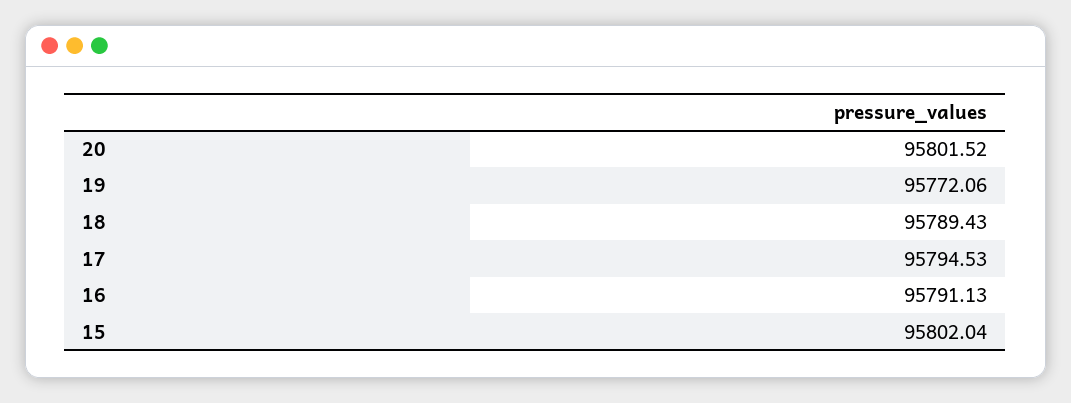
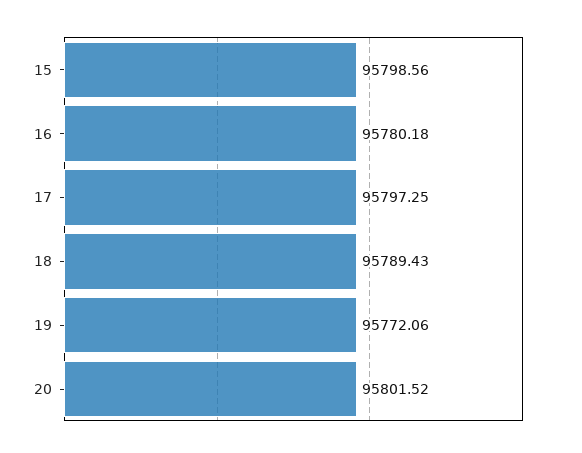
17: 95794.53 -> 95797.25
16: 95791.13 -> 95780.18
15: 95802.04 -> 95798.56

